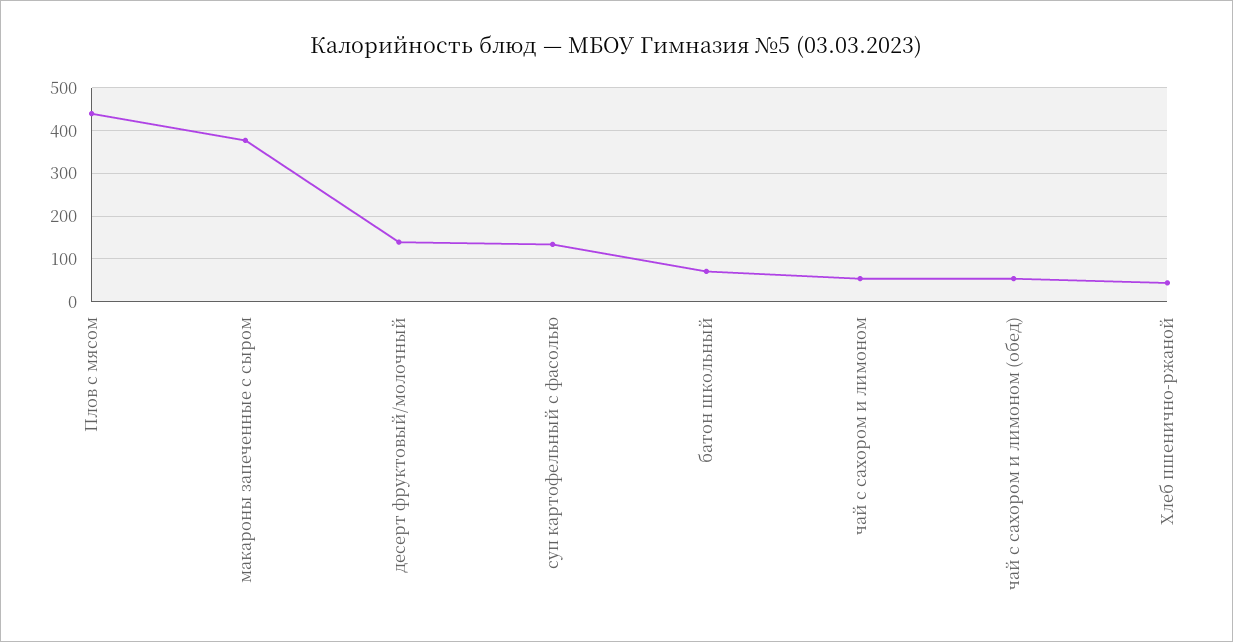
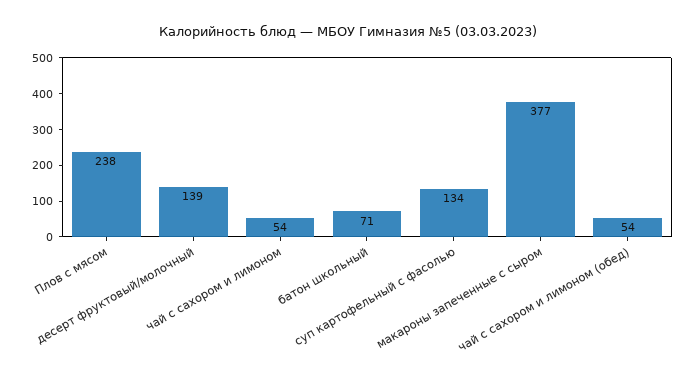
Плов с мясом: 440 -> 238
Хлеб пшенично-ржаной: 40 -> none

